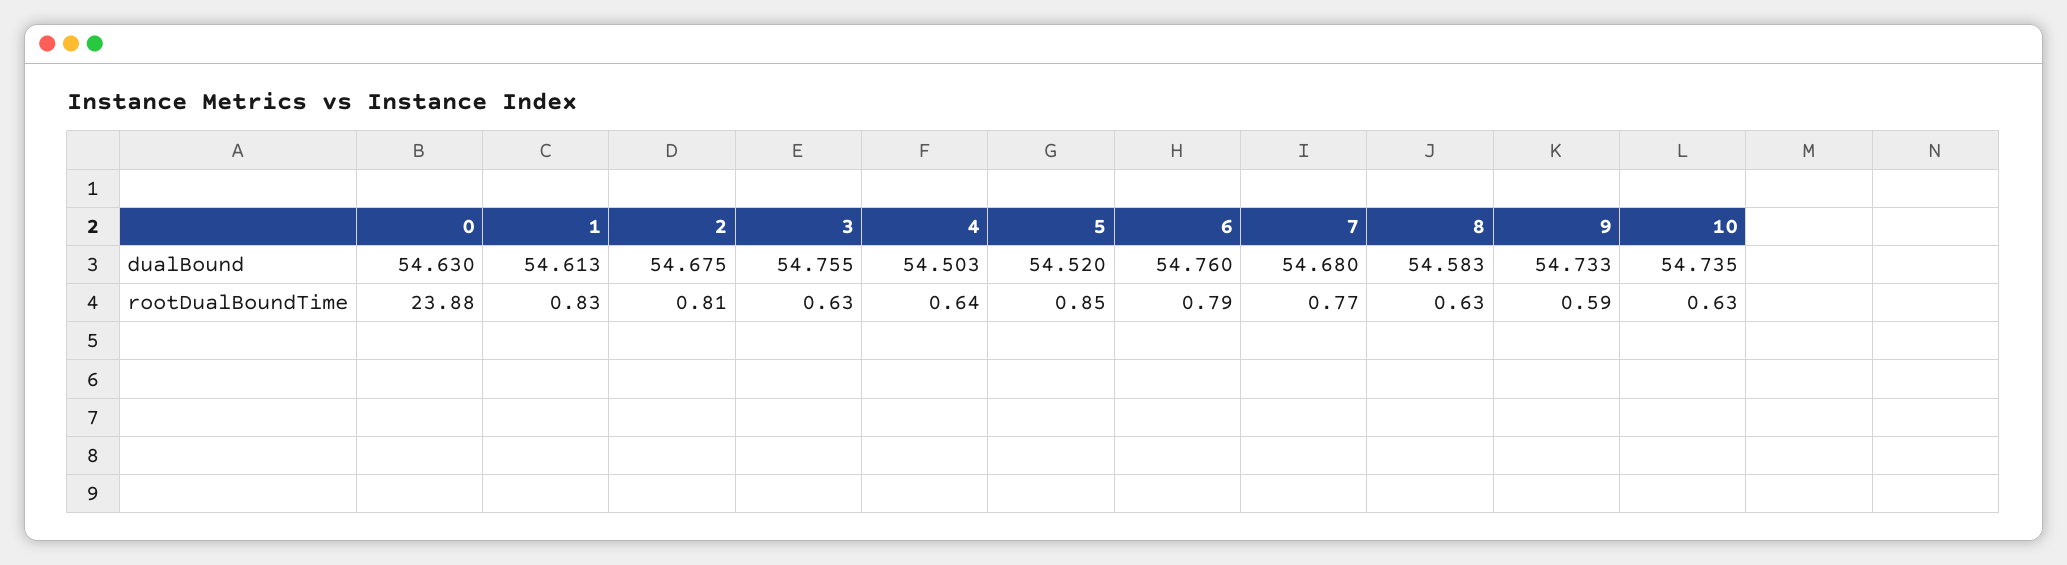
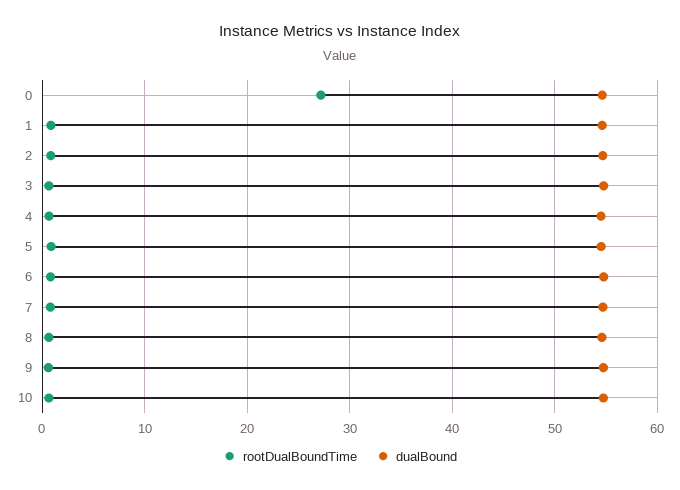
rootDualBoundTime, 0: 23.88 -> 27

